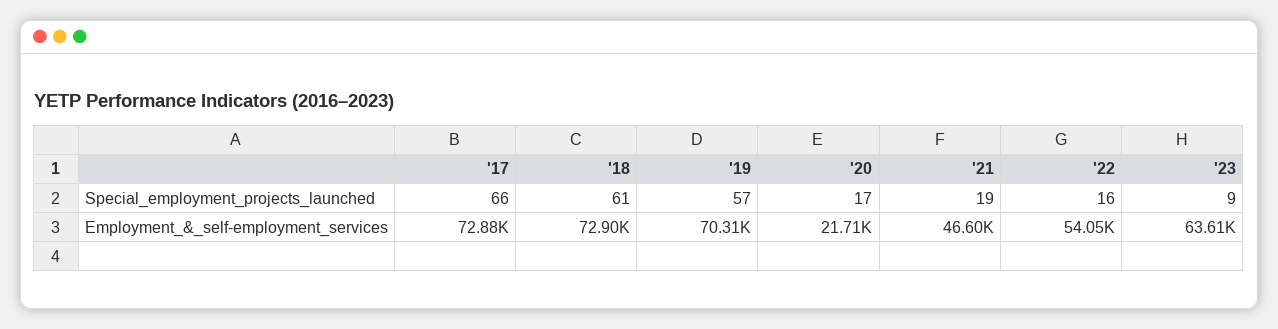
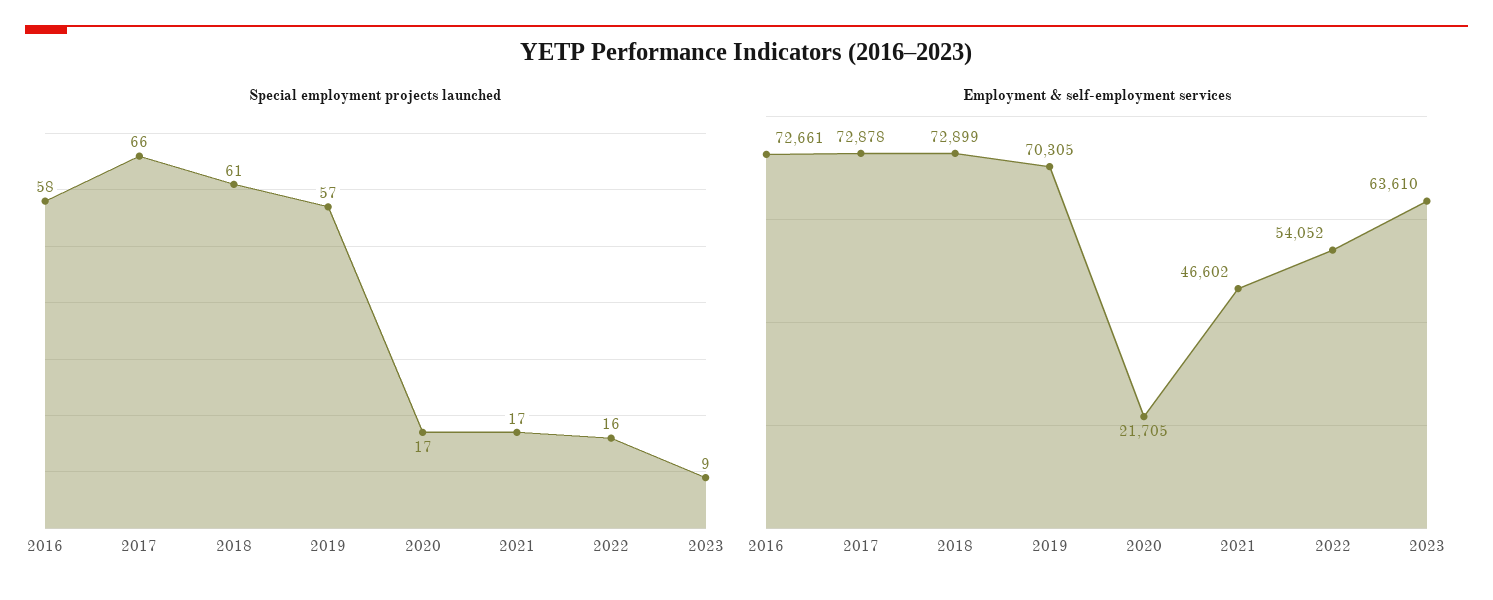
Special_employment_projects_launched, '21: 19 -> 17
Special_employment_projects_launched, 2016: none -> 58
Employment_&_self-employment_services, 2016: none -> 72661

